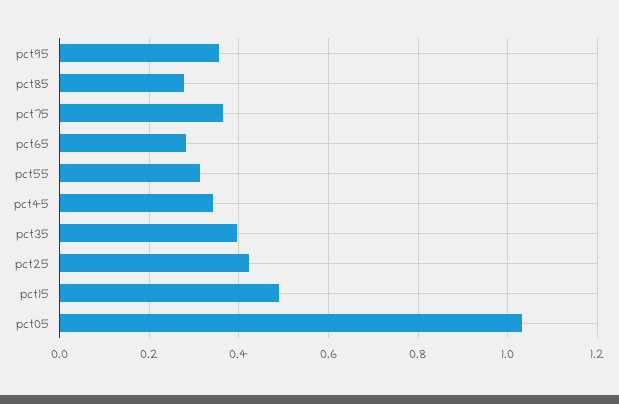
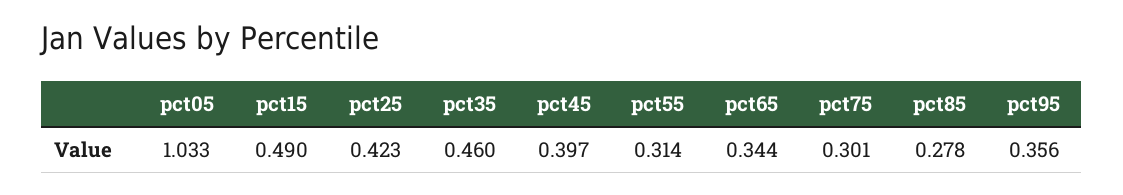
pct75: 0.36 -> 0.301
pct65: 0.28 -> 0.344
pct45: 0.34 -> 0.397
pct35: 0.4 -> 0.46

